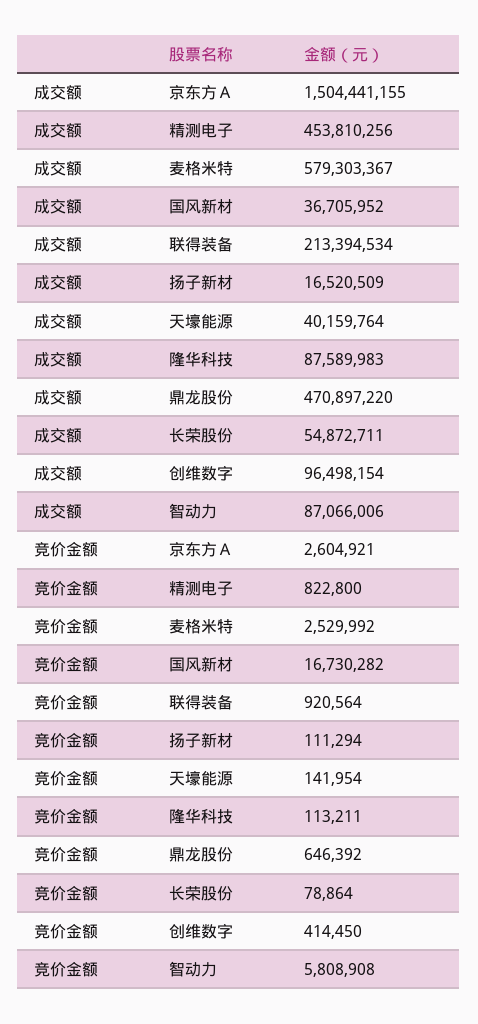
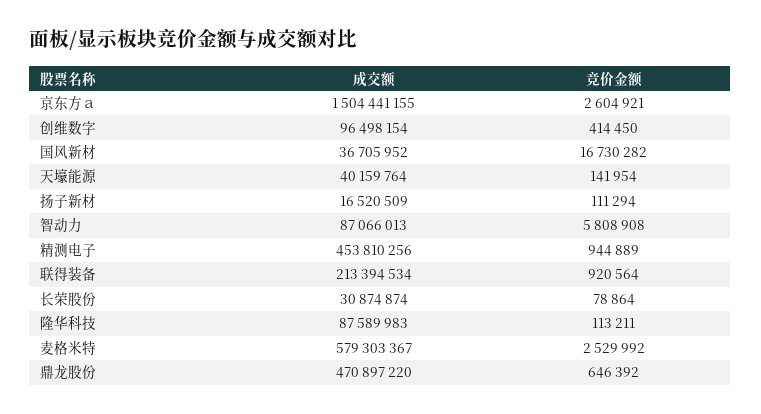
成交额, 长荣股份: 54872711 -> 30874874
成交额, 智动力: 87066006 -> 87066013
竞价金额, 精测电子: 822800 -> 944889

